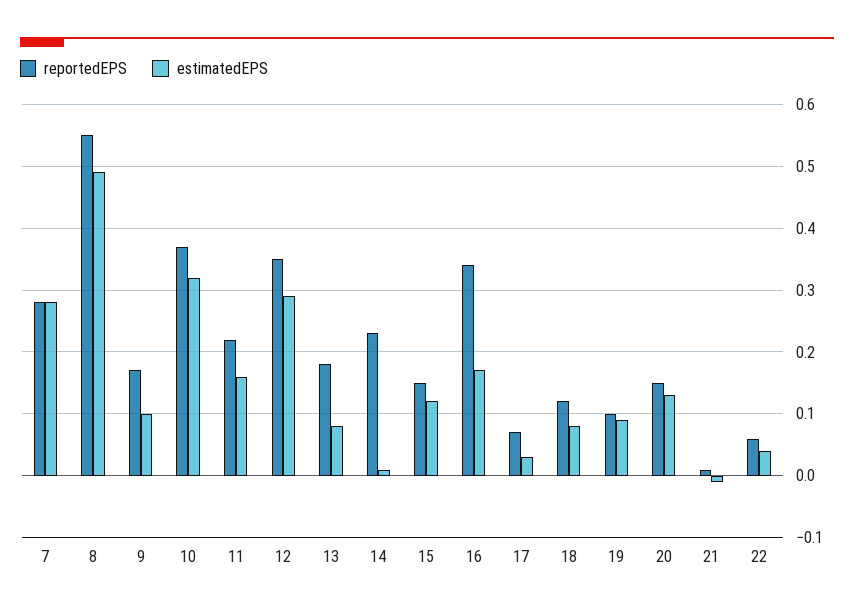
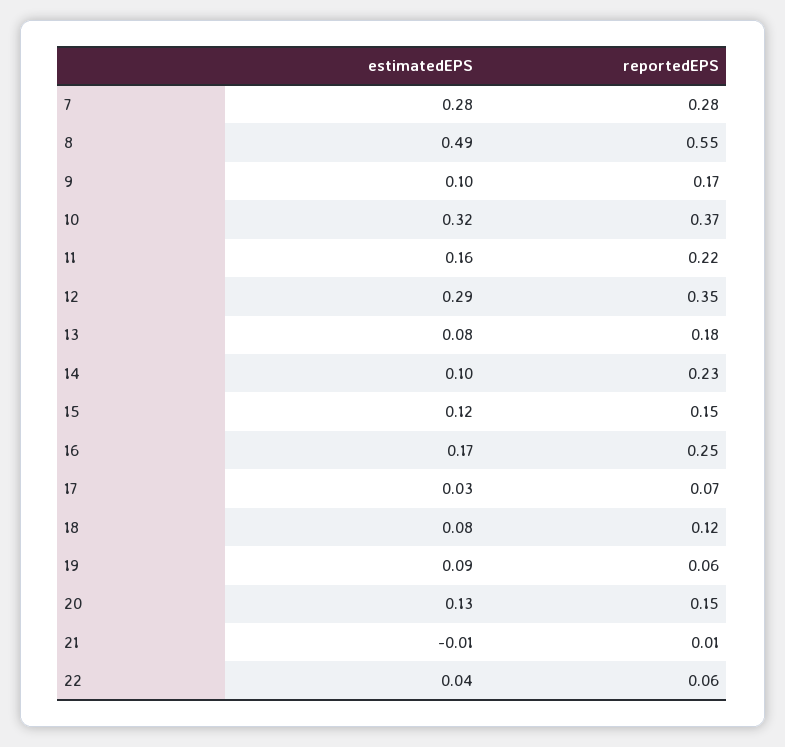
estimatedEPS, 14: 0.01 -> 0.1
reportedEPS, 16: 0.34 -> 0.25
reportedEPS, 19: 0.1 -> 0.06

